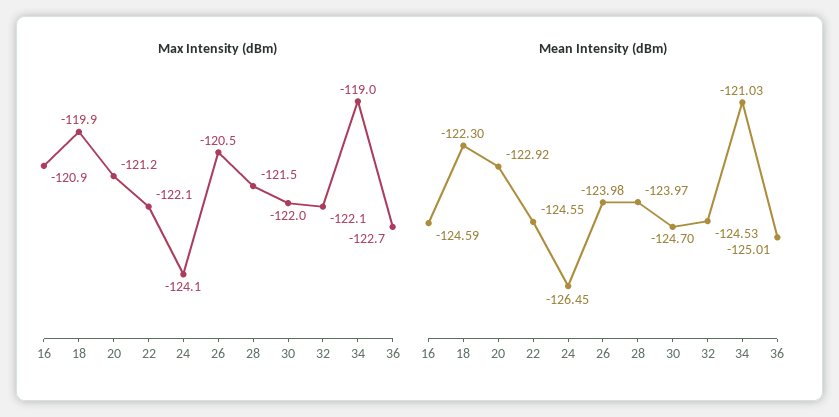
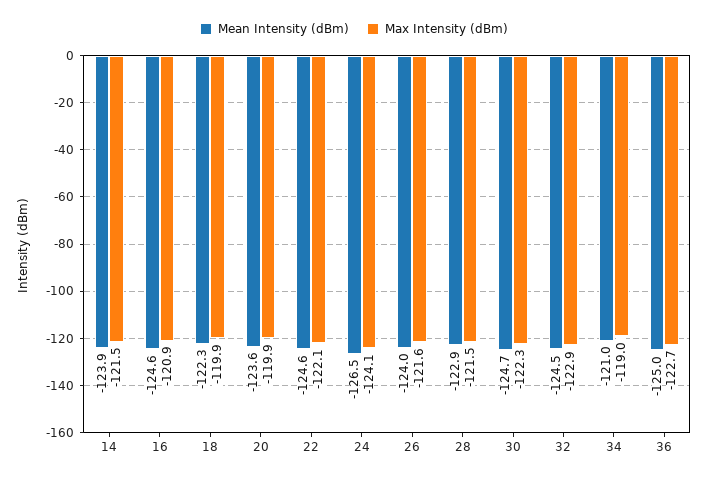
Max Intensity (dBm), 20: -121.2 -> -119.9
Max Intensity (dBm), 26: -120.5 -> -121.6
Max Intensity (dBm), 30: -122 -> -122.3
Max Intensity (dBm), 32: -122.1 -> -122.9
Mean Intensity (dBm), 20: -122.92 -> -123.6
Mean Intensity (dBm), 28: -123.97 -> -122.9
Mean Intensity (dBm), 14: none -> -123.9
Max Intensity (dBm), 14: none -> -121.5

